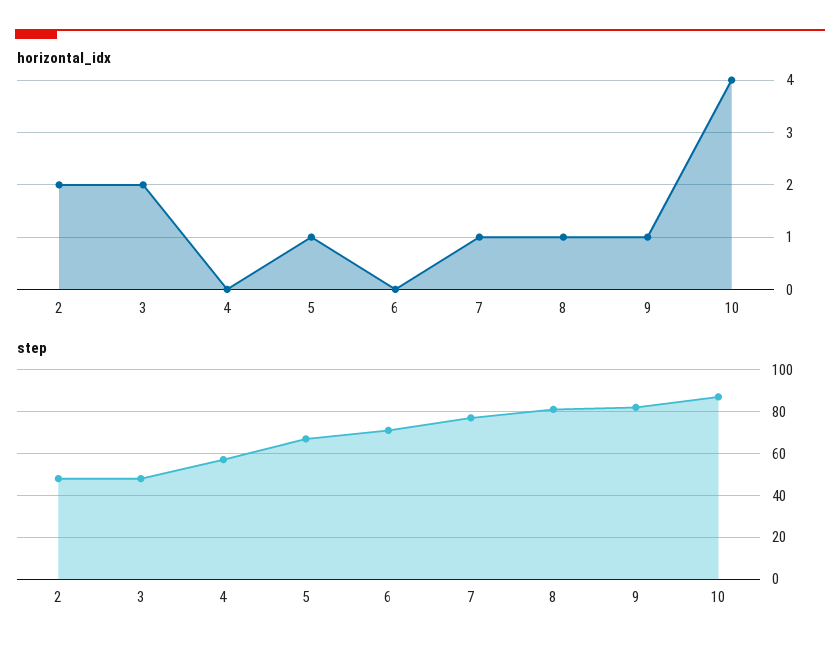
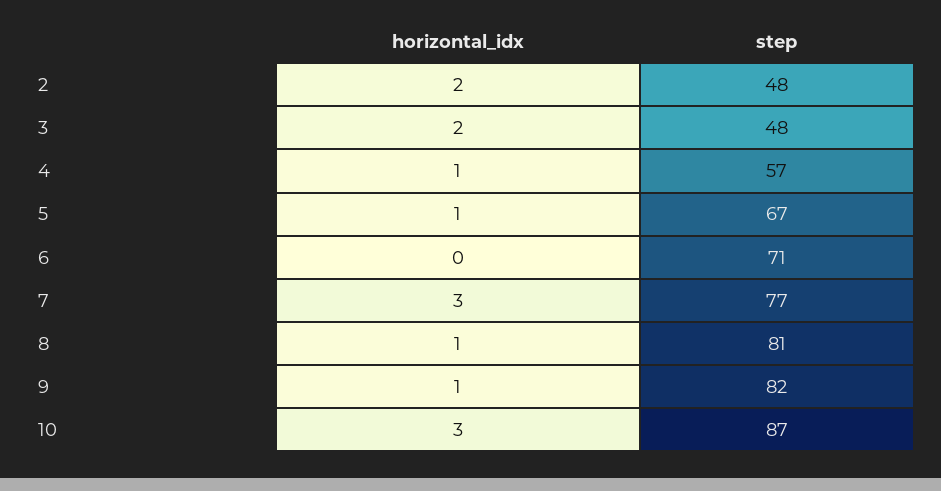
horizontal_idx, 4: 0 -> 1
horizontal_idx, 7: 1 -> 3
horizontal_idx, 10: 4 -> 3

